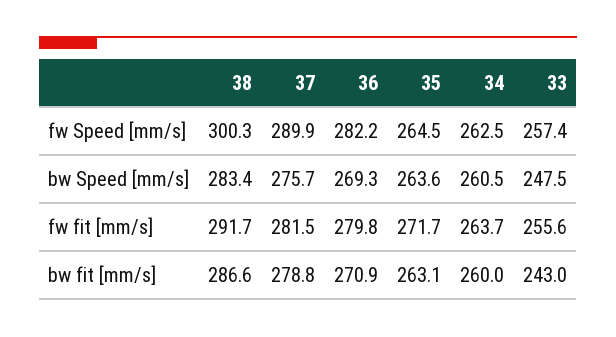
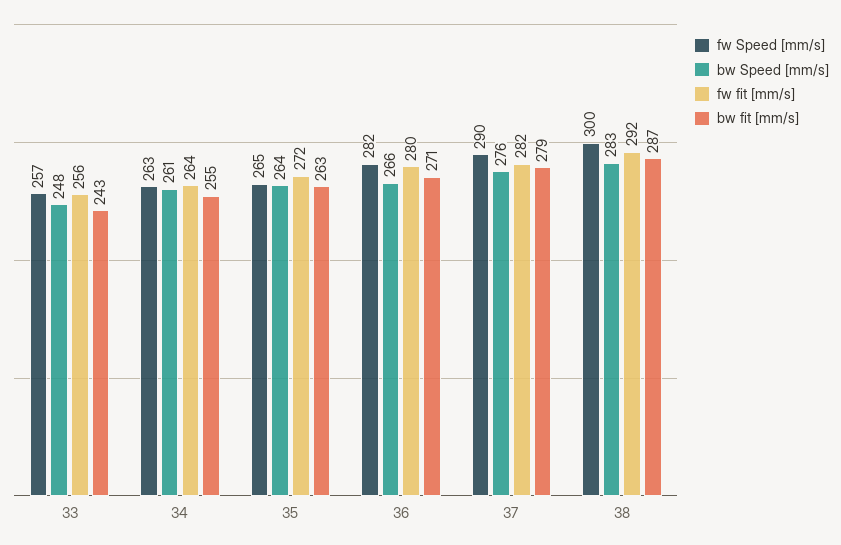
bw Speed [mm/s], 36: 269.3 -> 266
bw fit [mm/s], 34: 260 -> 255

